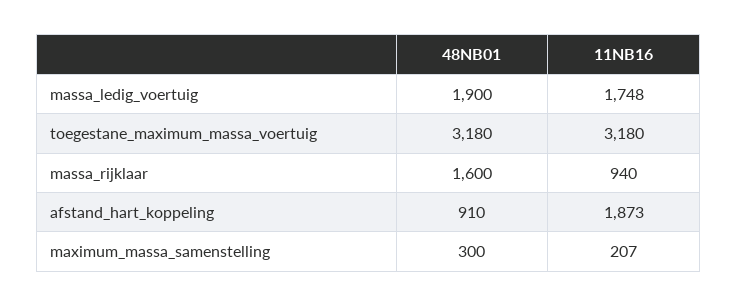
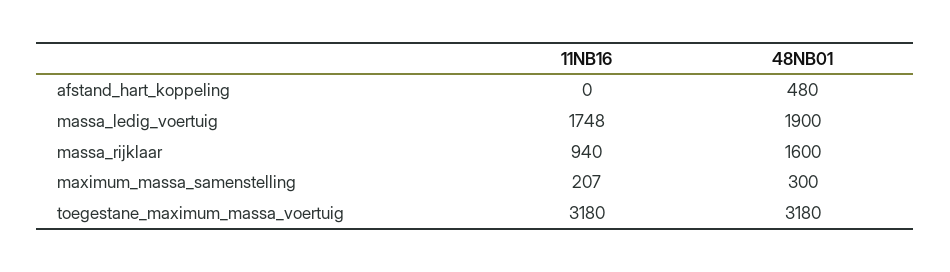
48NB01, afstand_hart_koppeling: 910 -> 480
11NB16, afstand_hart_koppeling: 1873 -> 0

